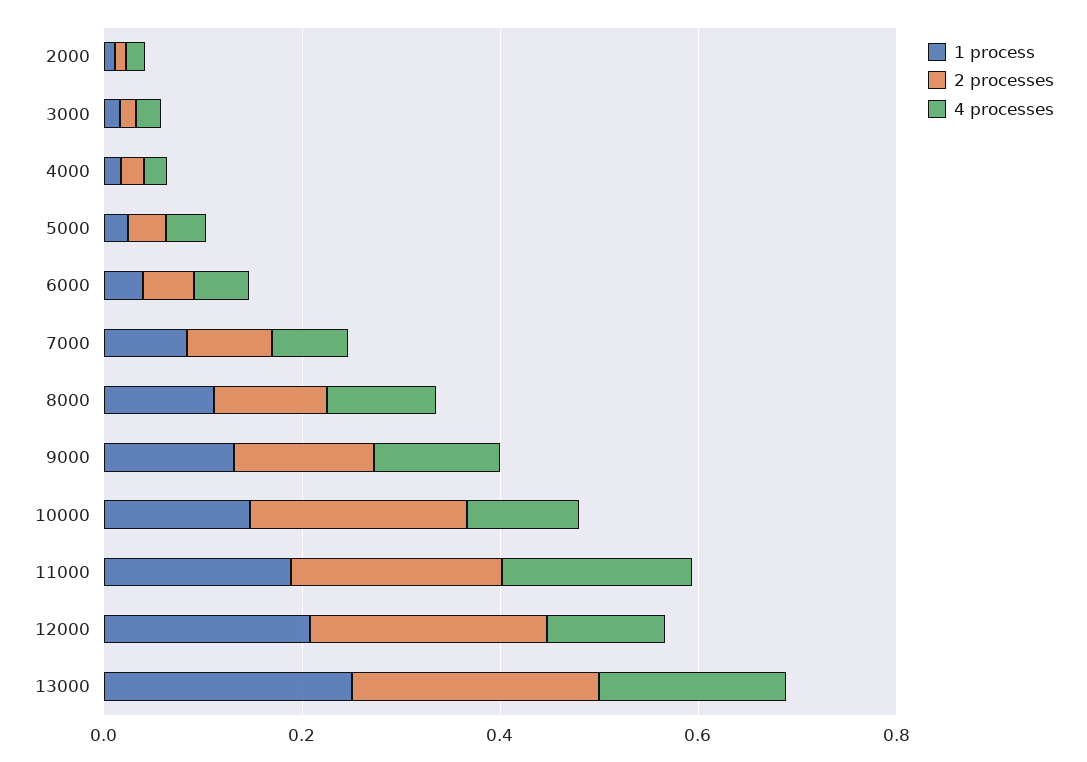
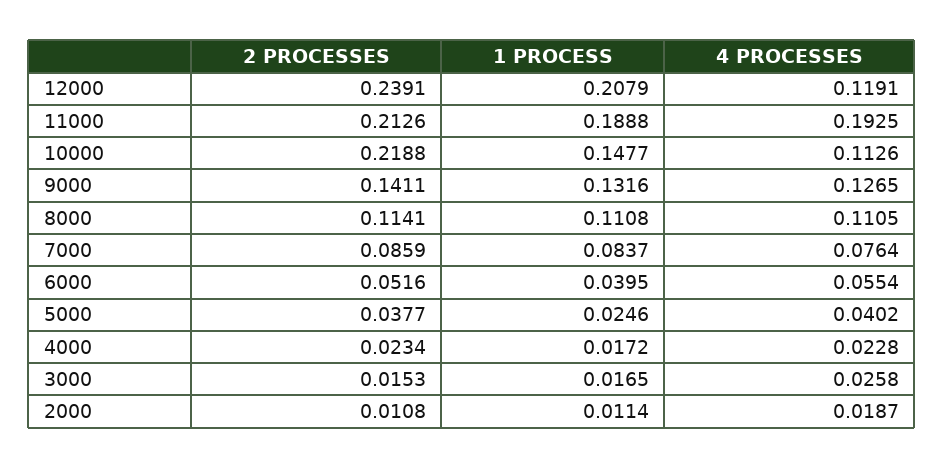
1 process, 13000: 0.25 -> none
2 processes, 13000: 0.25 -> none
4 processes, 13000: 0.2 -> none

